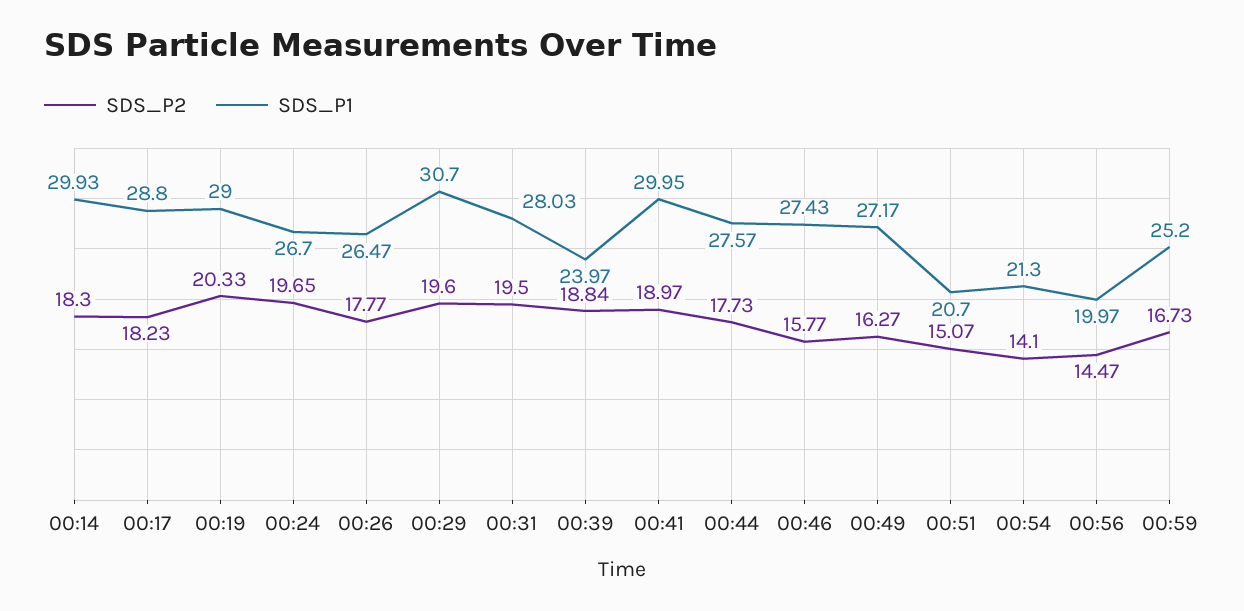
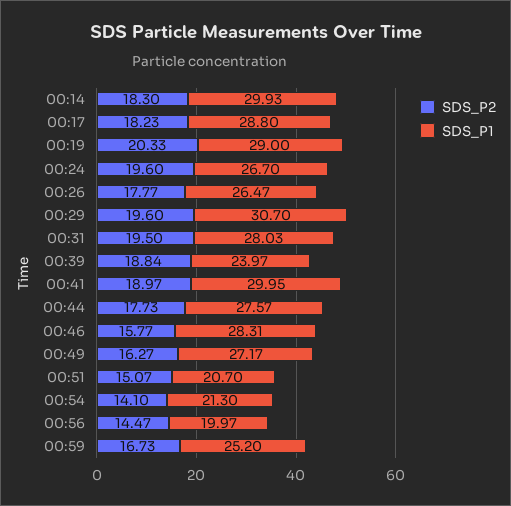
SDS_P2, 00:24: 19.65 -> 19.6
SDS_P1, 00:46: 27.43 -> 28.31

